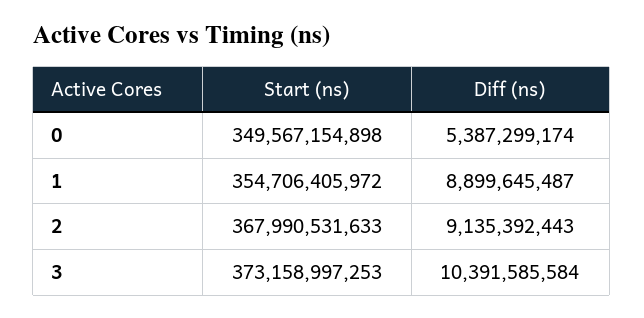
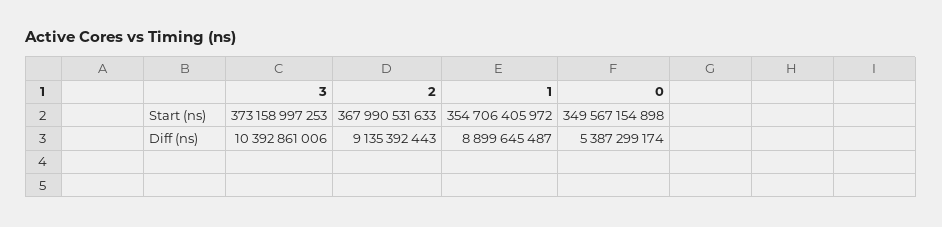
Diff (ns), 3: 10391585584 -> 10392861006

